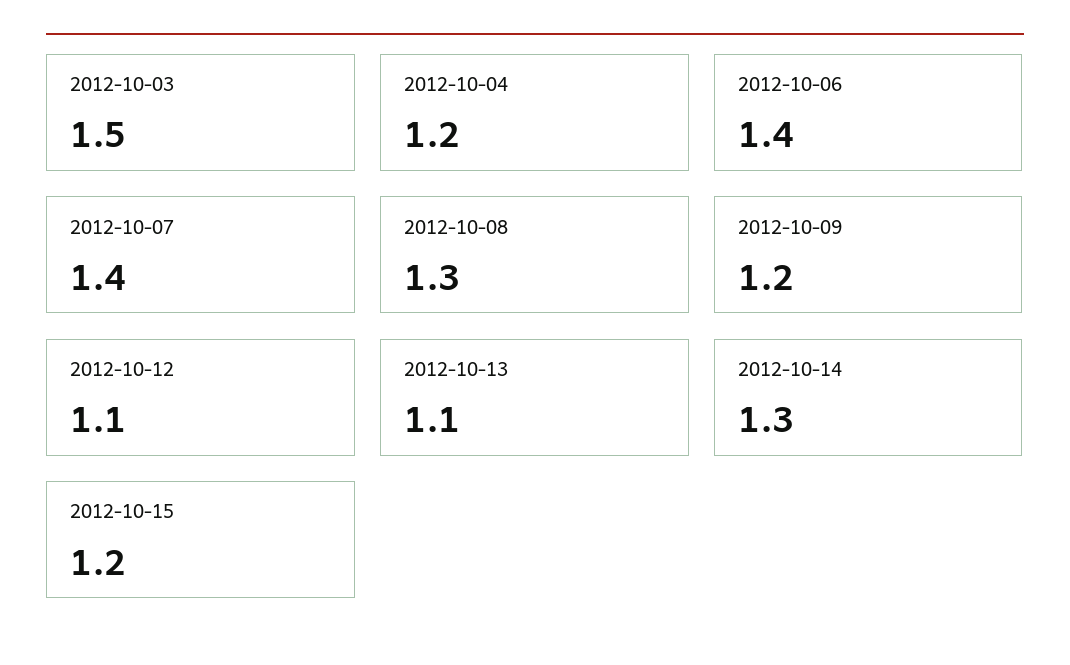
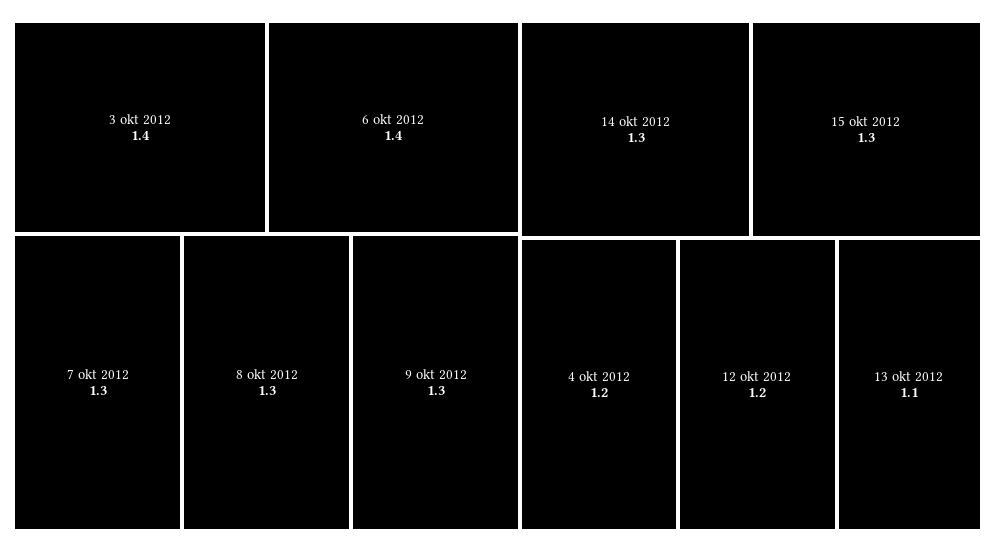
2012-10-03: 1.5 -> 1.4
2012-10-07: 1.4 -> 1.3
2012-10-09: 1.2 -> 1.3
2012-10-12: 1.1 -> 1.2
2012-10-15: 1.2 -> 1.3

